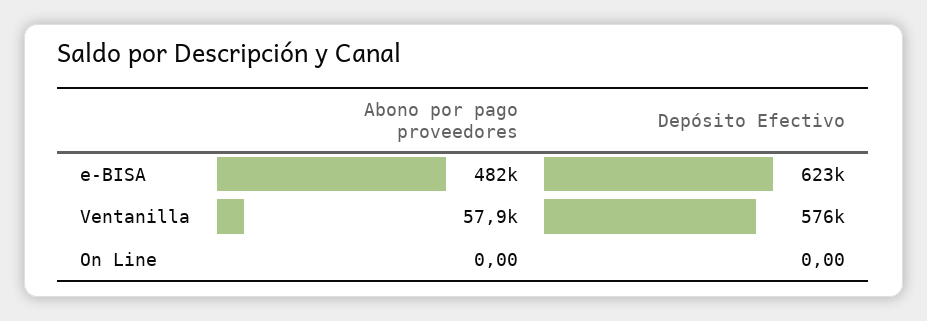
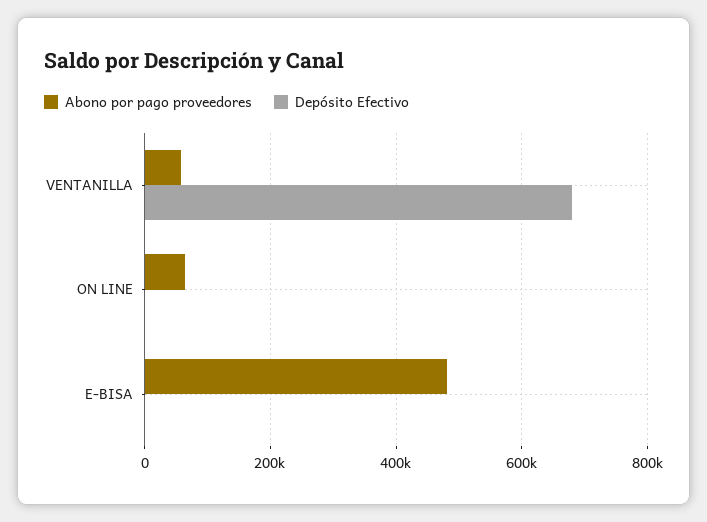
Depósito Efectivo, e-BISA: 623000 -> 0
Depósito Efectivo, Ventanilla: 576000 -> 680000
Abono por pago proveedores, On Line: 0 -> 60000

